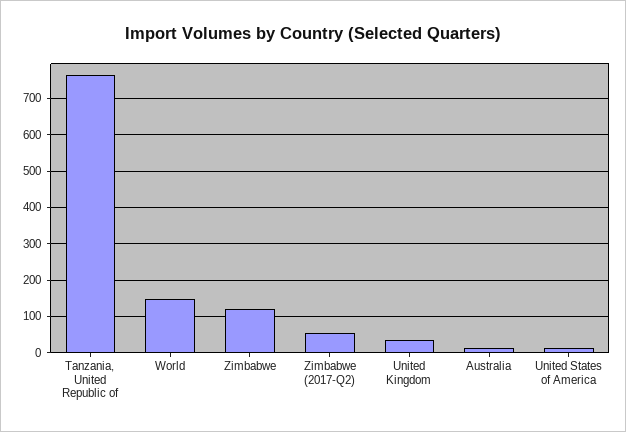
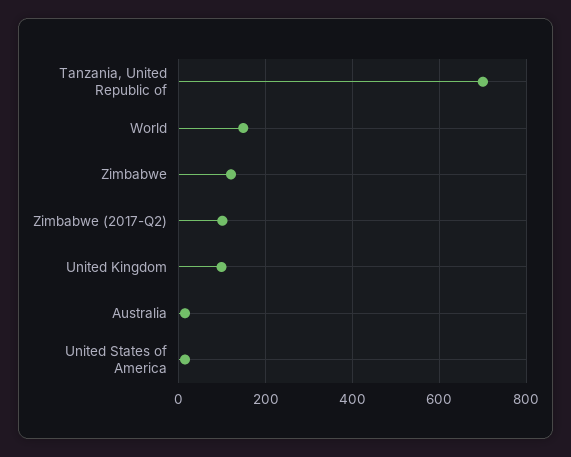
Tanzania, United Republic of: 760 -> 700
Zimbabwe (2017-Q2): 60 -> 100
United Kingdom: 40 -> 100

